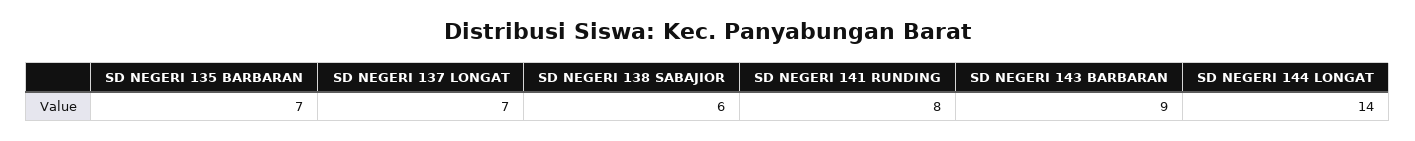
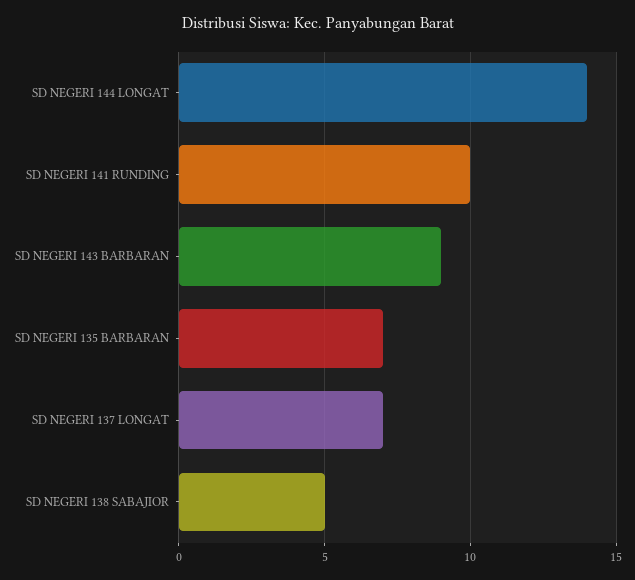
SD NEGERI 138 SABAJIOR: 6 -> 5
SD NEGERI 141 RUNDING: 8 -> 10

